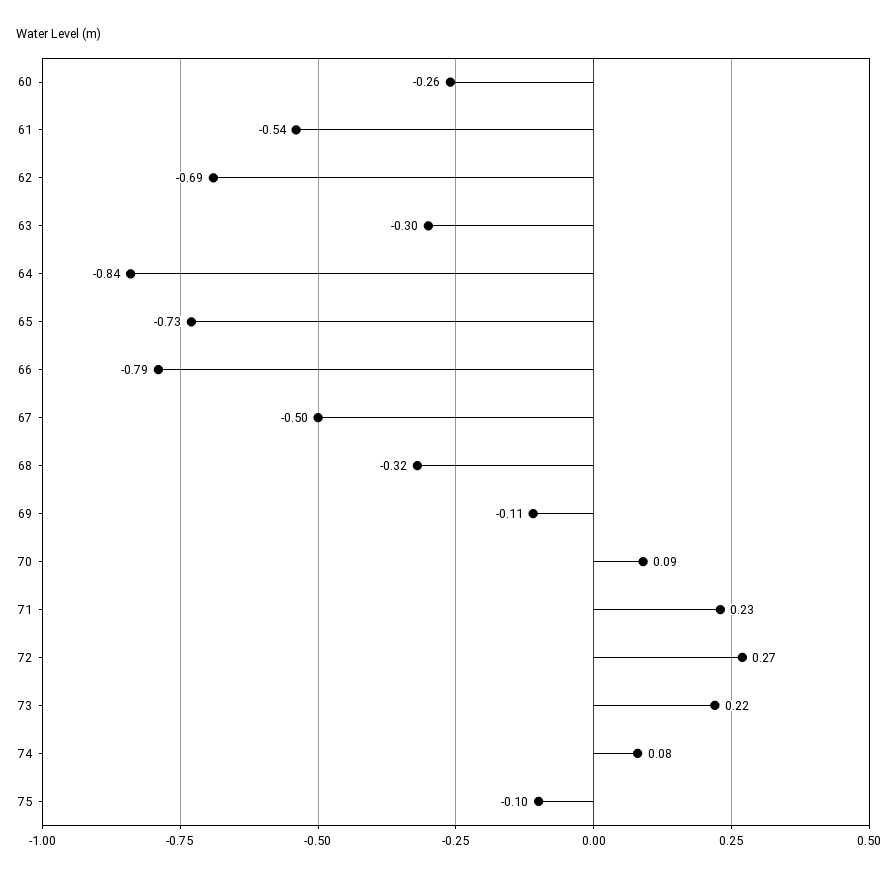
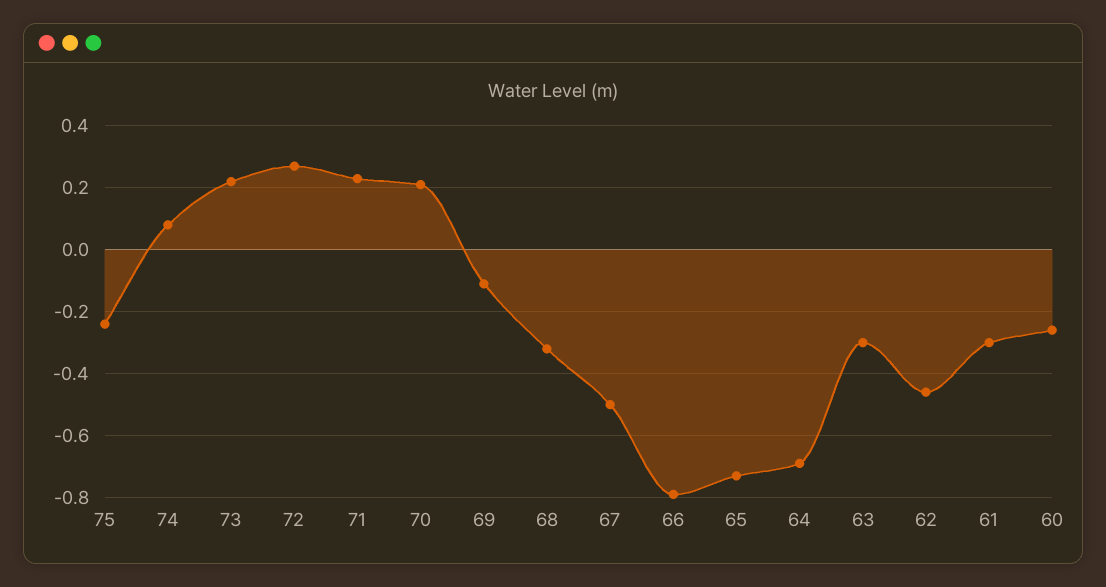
61: -0.54 -> -0.3
62: -0.69 -> -0.45
64: -0.84 -> -0.7
70: 0.09 -> 0.2
75: -0.1 -> -0.25

